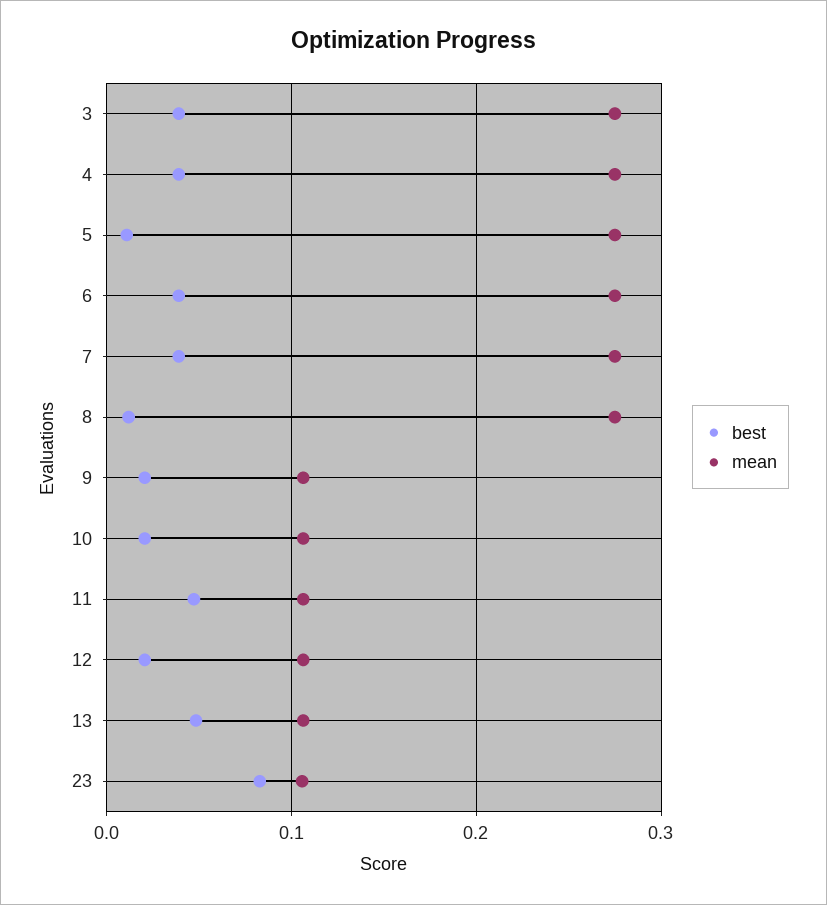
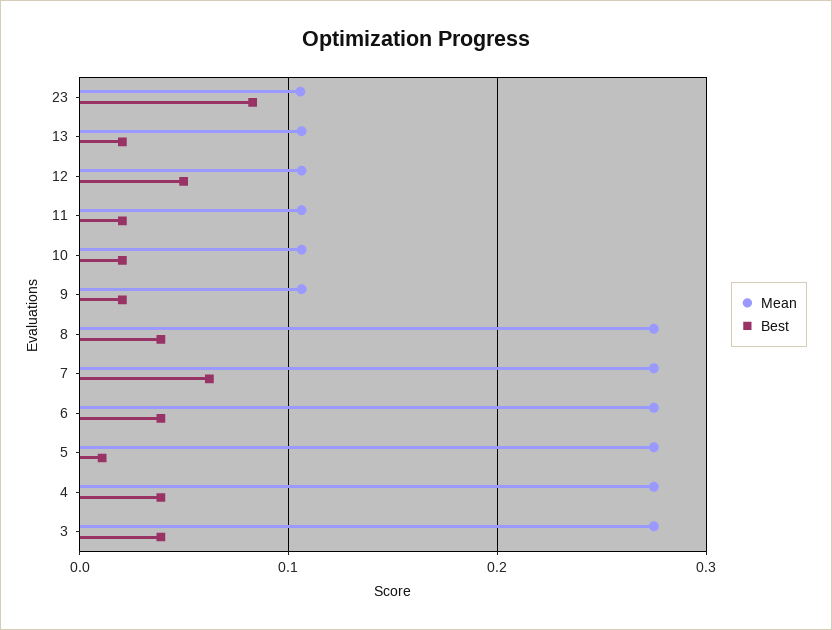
best, 7: 0.04 -> 0.06
best, 8: 0.01 -> 0.04
best, 11: 0.05 -> 0.02
best, 12: 0.02 -> 0.05
best, 13: 0.05 -> 0.02

